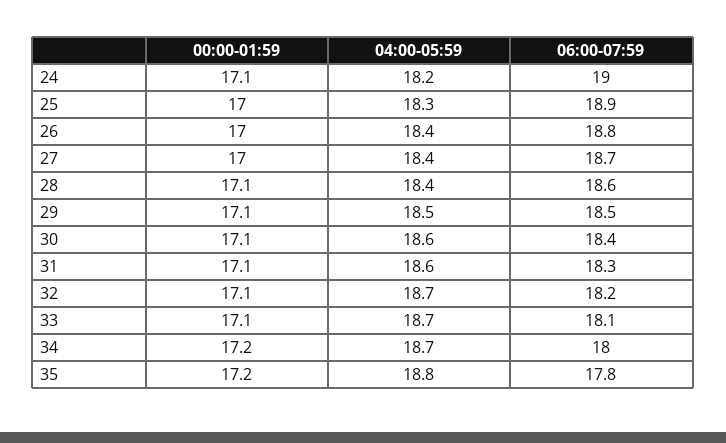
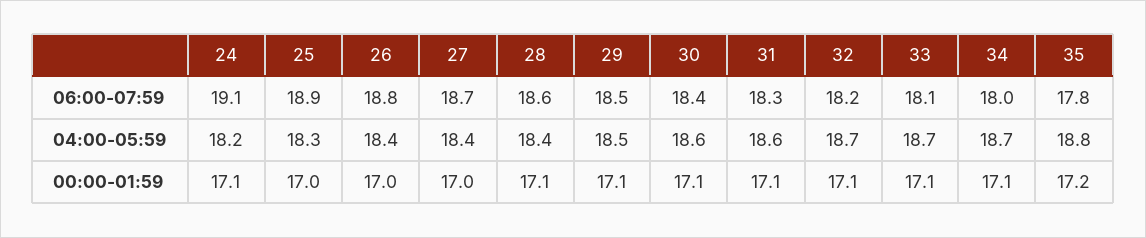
06:00-07:59, 24: 19 -> 19.1
00:00-01:59, 34: 17.2 -> 17.1

